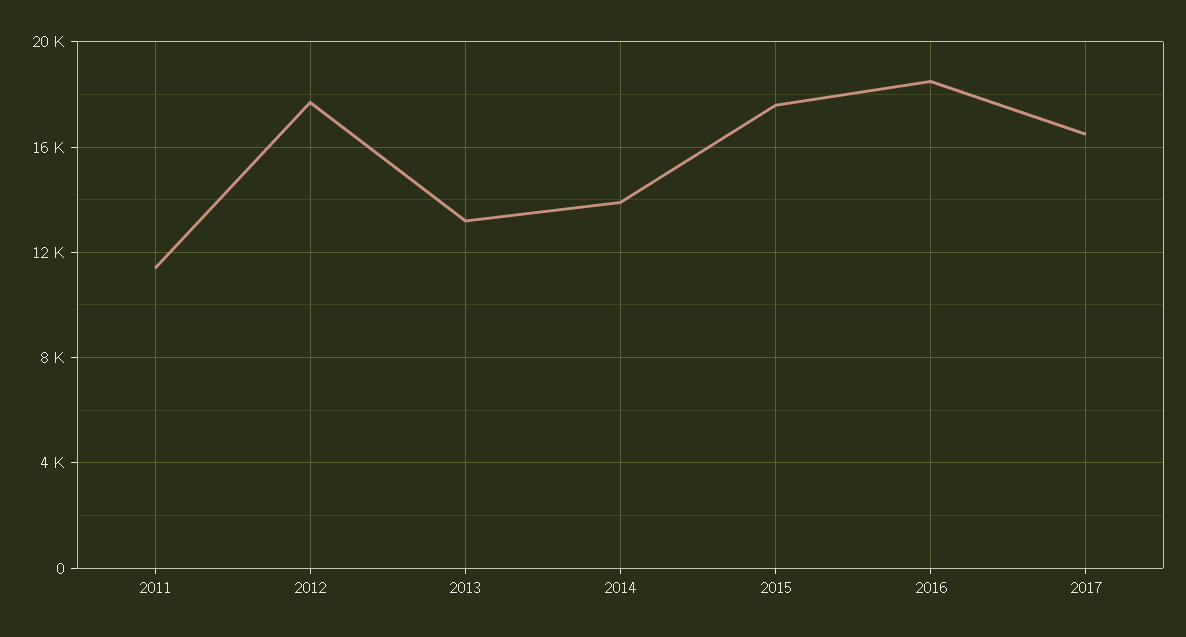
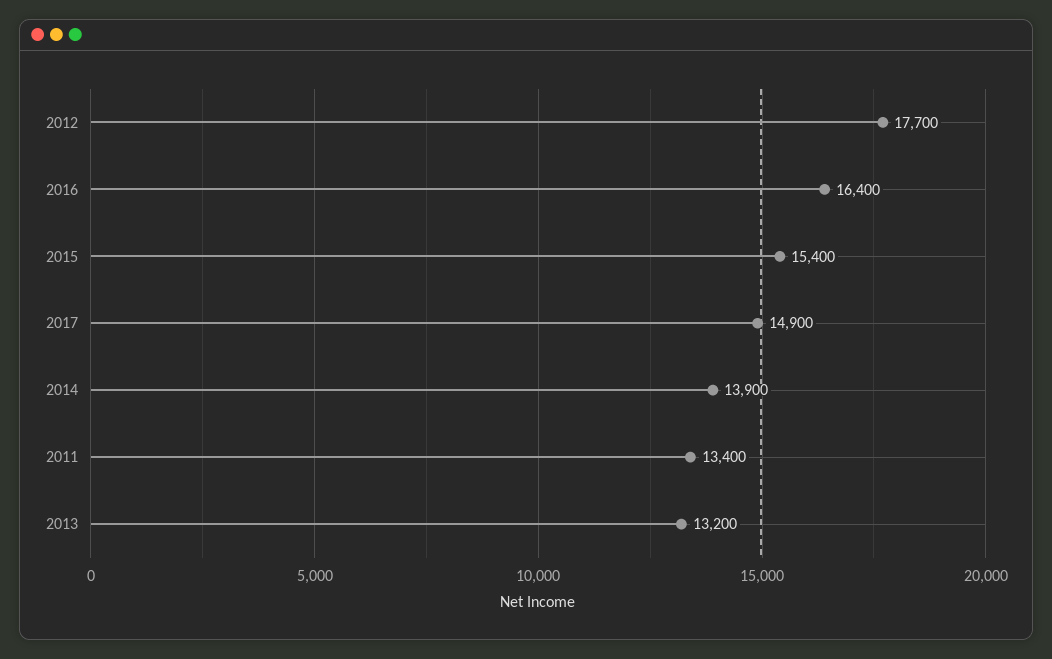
2011: 11500 -> 13400
2015: 17500 -> 15400
2016: 18500 -> 16400
2017: 16500 -> 14900

